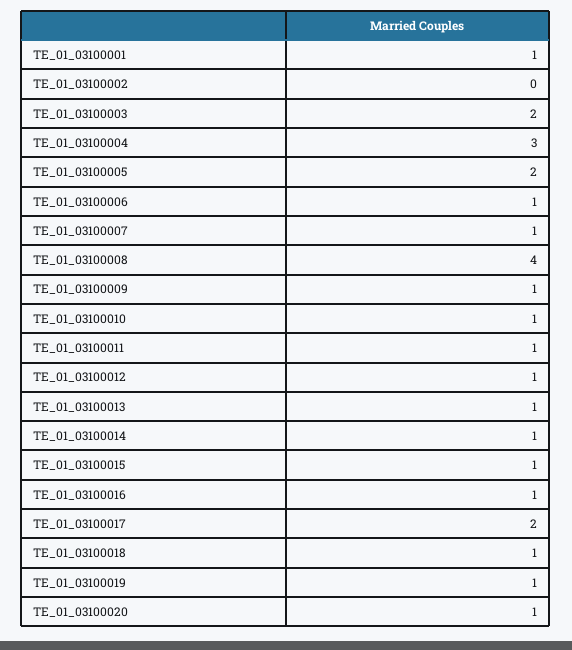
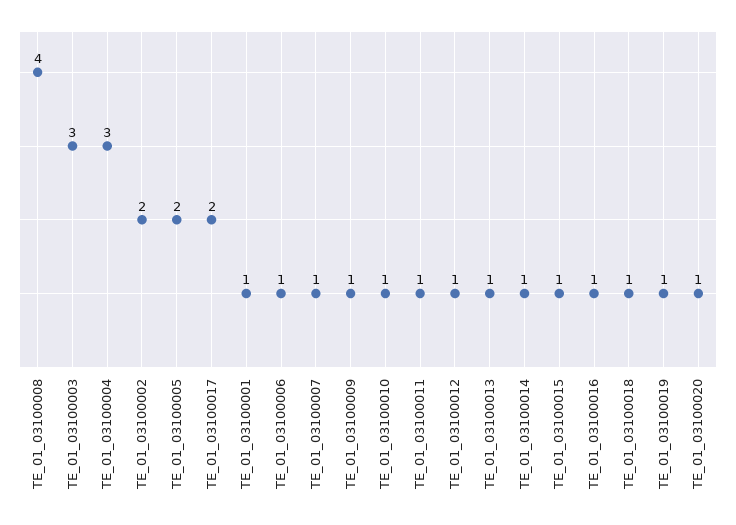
TE_01_03100002: 0 -> 2
TE_01_03100003: 2 -> 3

